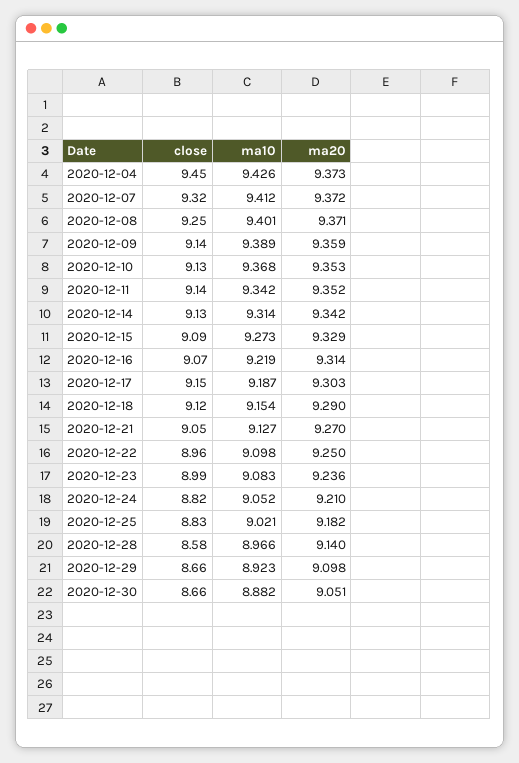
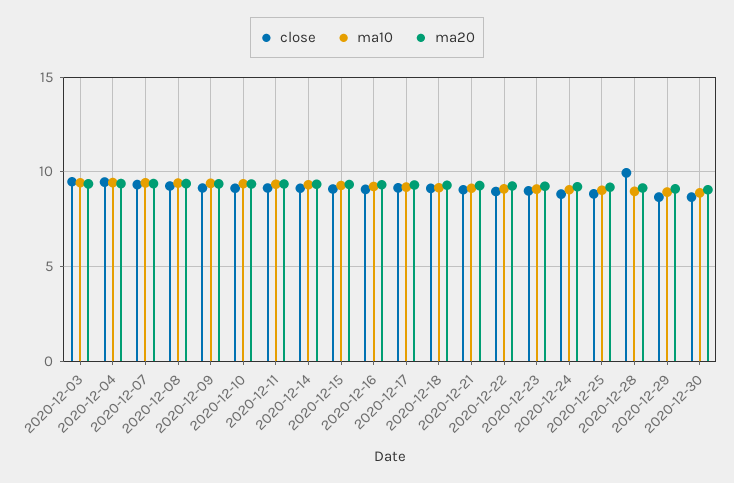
close, 2020-12-28: 8.58 -> 10
close, 2020-12-03: none -> 9.5
ma10, 2020-12-03: none -> 9.5
ma20, 2020-12-03: none -> 9.5

